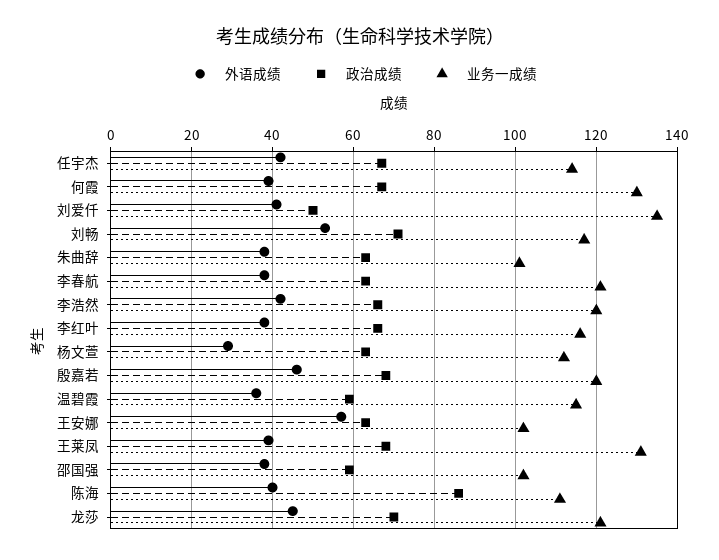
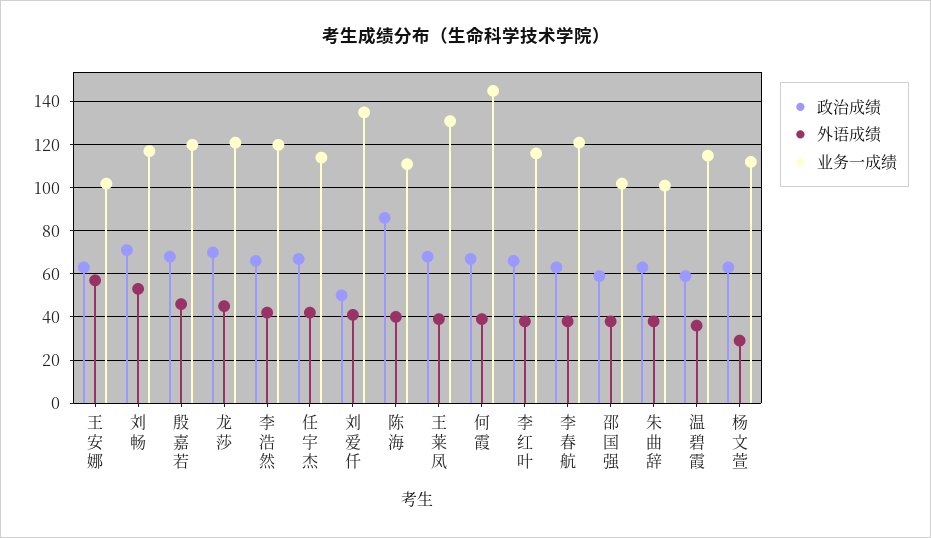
业务一成绩, 何霞: 130 -> 145

